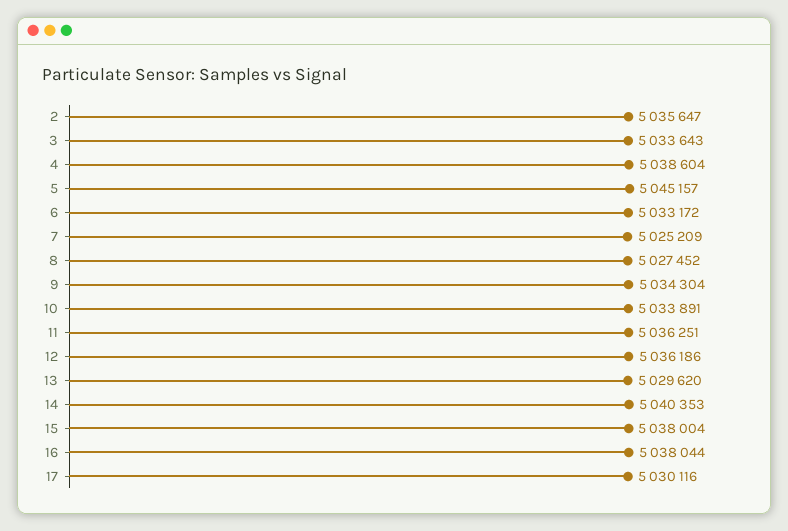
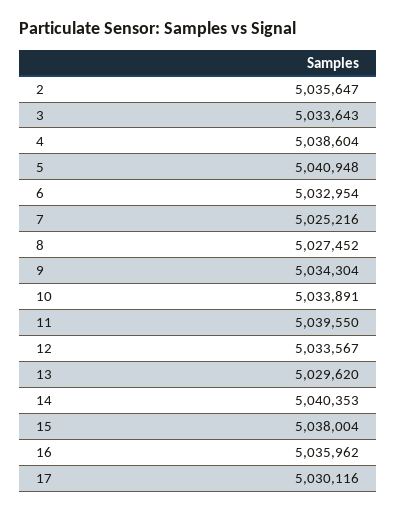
5: 5045157 -> 5040948
6: 5033172 -> 5032954
7: 5025209 -> 5025216
11: 5036251 -> 5039550
12: 5036186 -> 5033567
16: 5038044 -> 5035962

